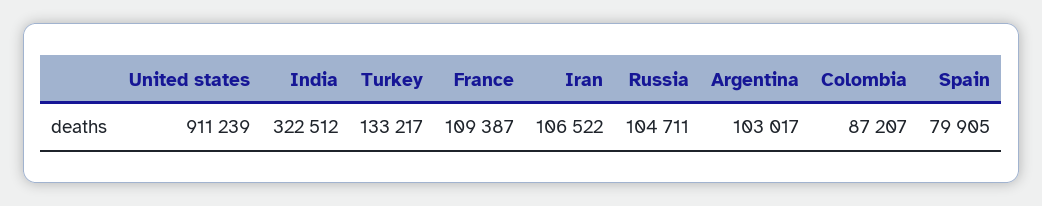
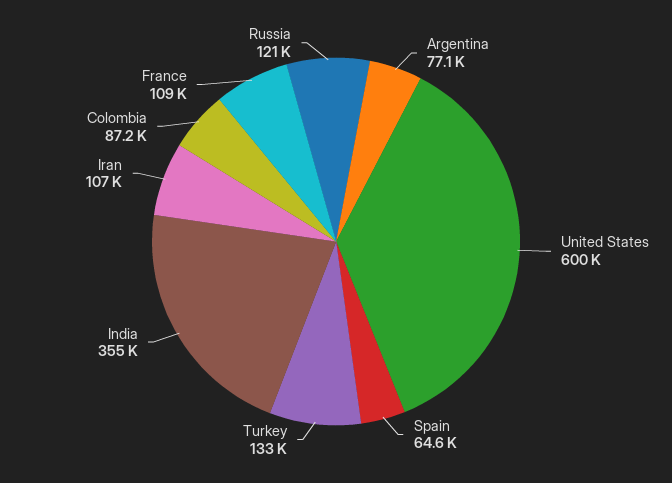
United states: 911239 -> 600000
India: 322512 -> 355000
Russia: 104711 -> 121000
Argentina: 103017 -> 77100
Spain: 79905 -> 64600

